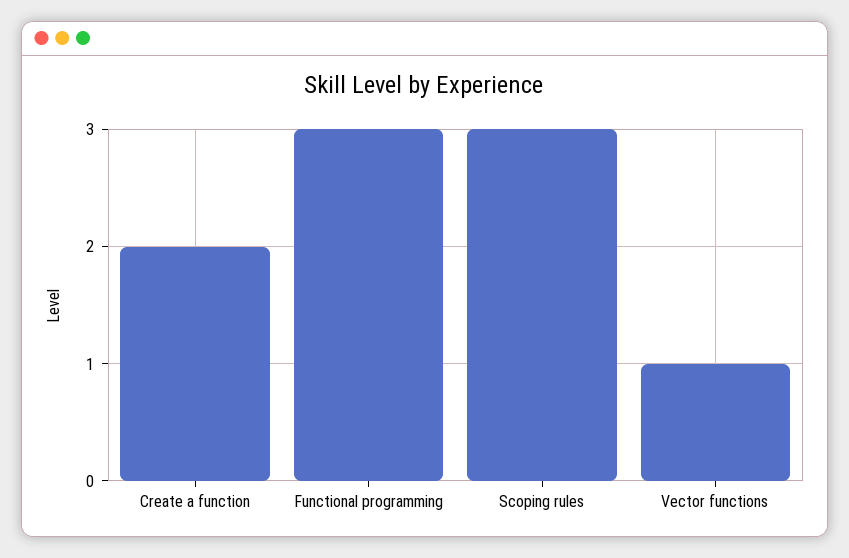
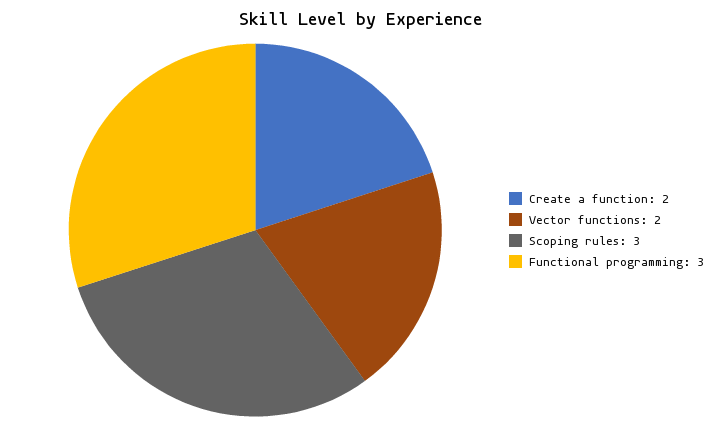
Vector functions: 1 -> 2

